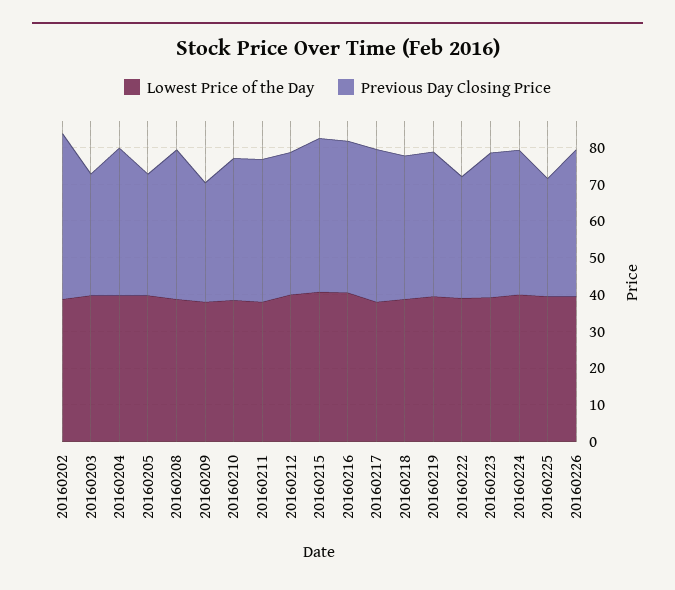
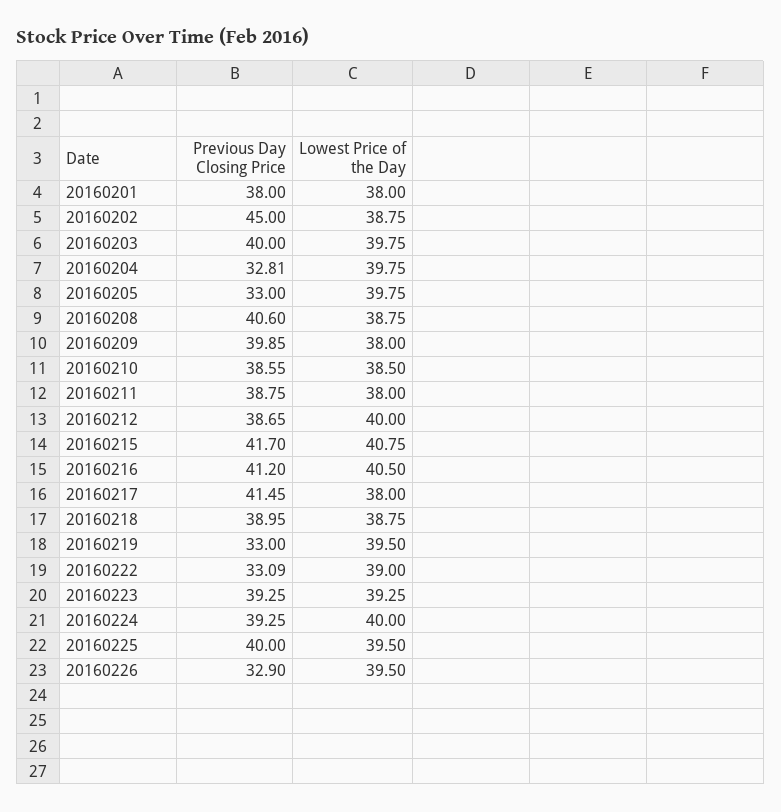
Previous Day Closing Price, 20160203: 32.5 -> 40
Previous Day Closing Price, 20160204: 40 -> 32.81
Previous Day Closing Price, 20160209: 32.5 -> 39.85
Previous Day Closing Price, 20160219: 40 -> 33
Previous Day Closing Price, 20160225: 32.5 -> 40
Previous Day Closing Price, 20160226: 40 -> 32.9
Previous Day Closing Price, 20160201: none -> 38
Lowest Price of the Day, 20160201: none -> 38

